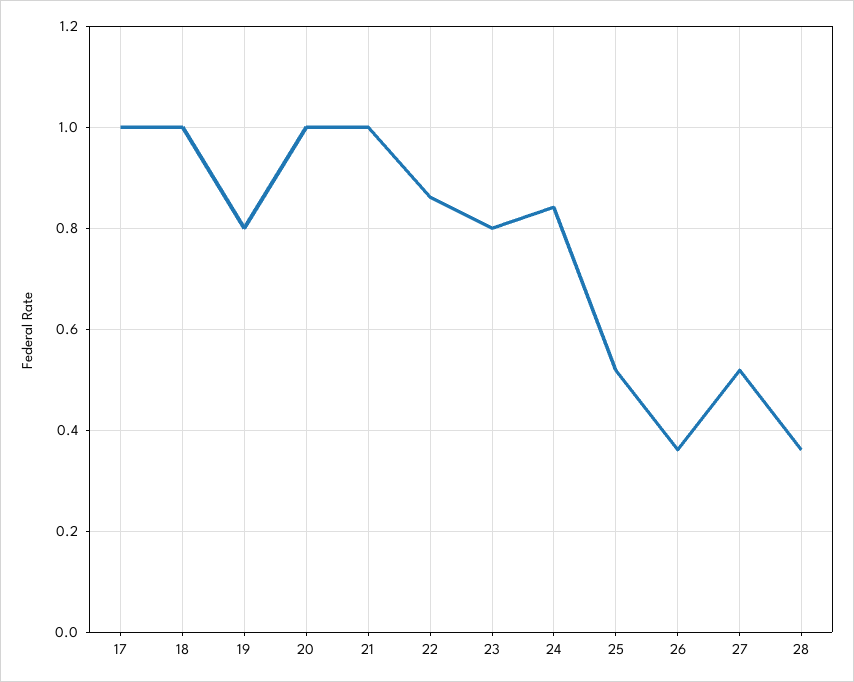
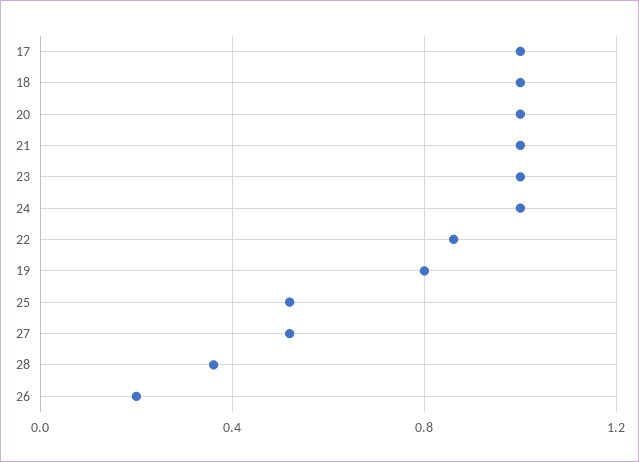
23: 0.8 -> 1
24: 0.84 -> 1
26: 0.36 -> 0.2

